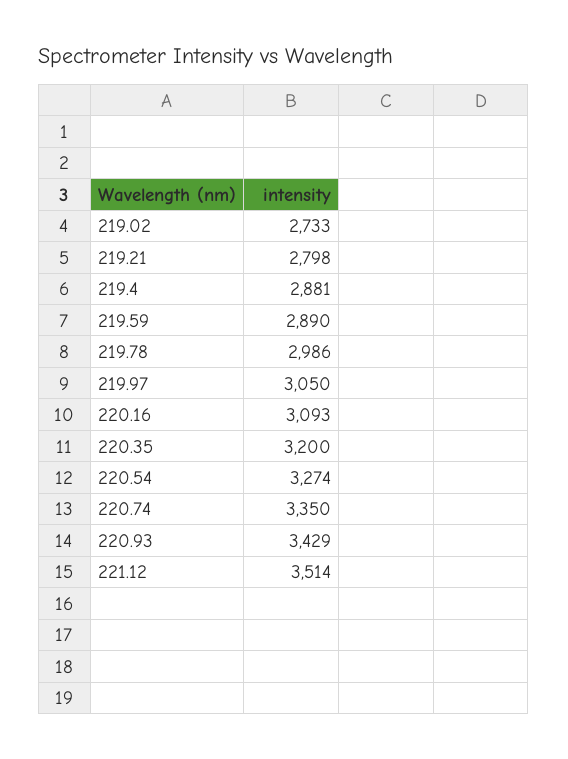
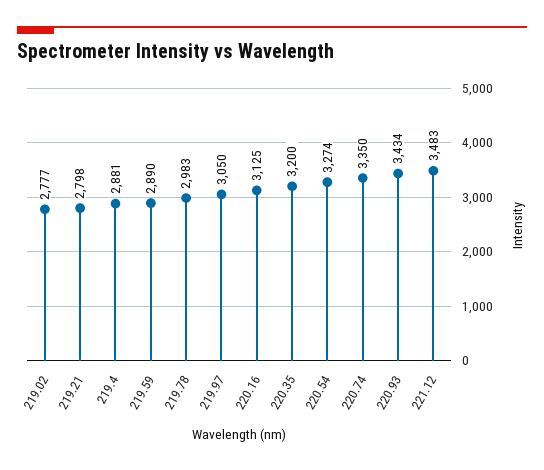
219.02: 2733 -> 2777
219.78: 2986 -> 2983
220.16: 3093 -> 3125
220.93: 3429 -> 3434
221.12: 3514 -> 3483

